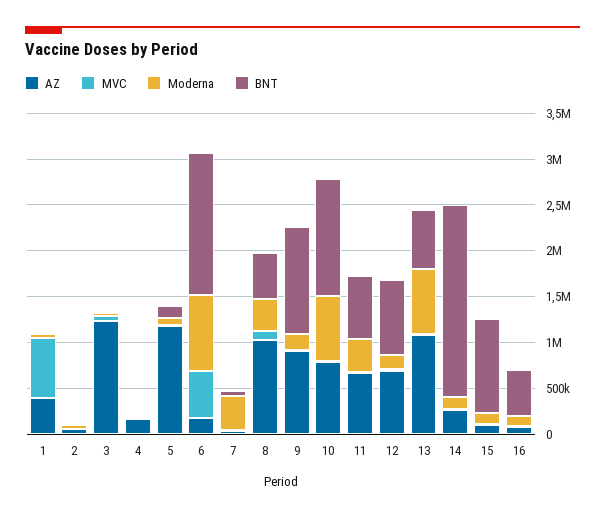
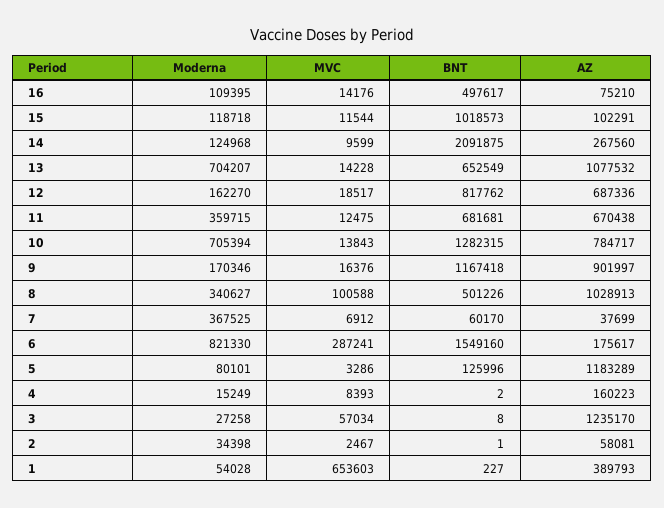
MVC, 6: 500000 -> 287241

